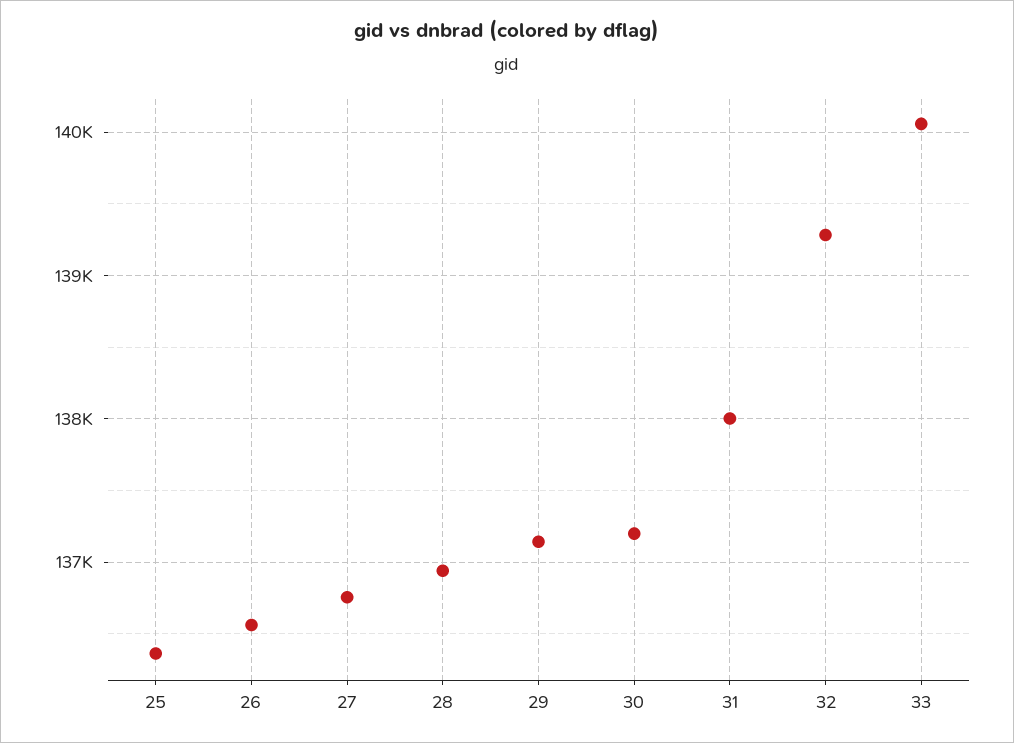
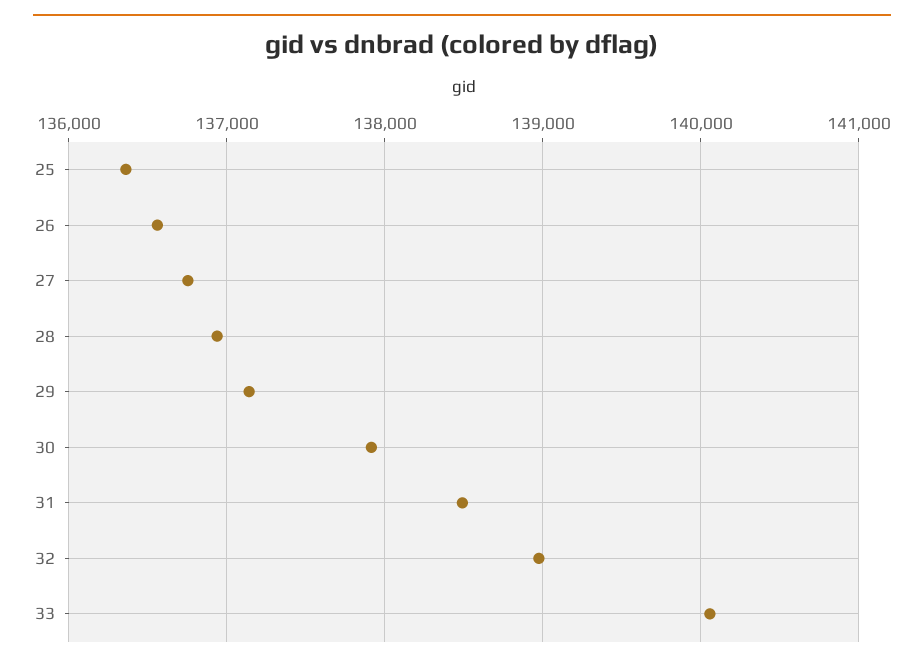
30: 137200 -> 137900
31: 138000 -> 138500
32: 139300 -> 139000

